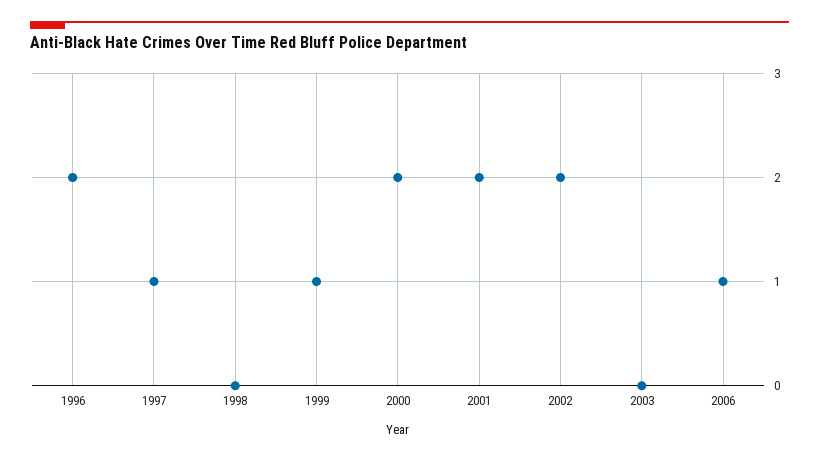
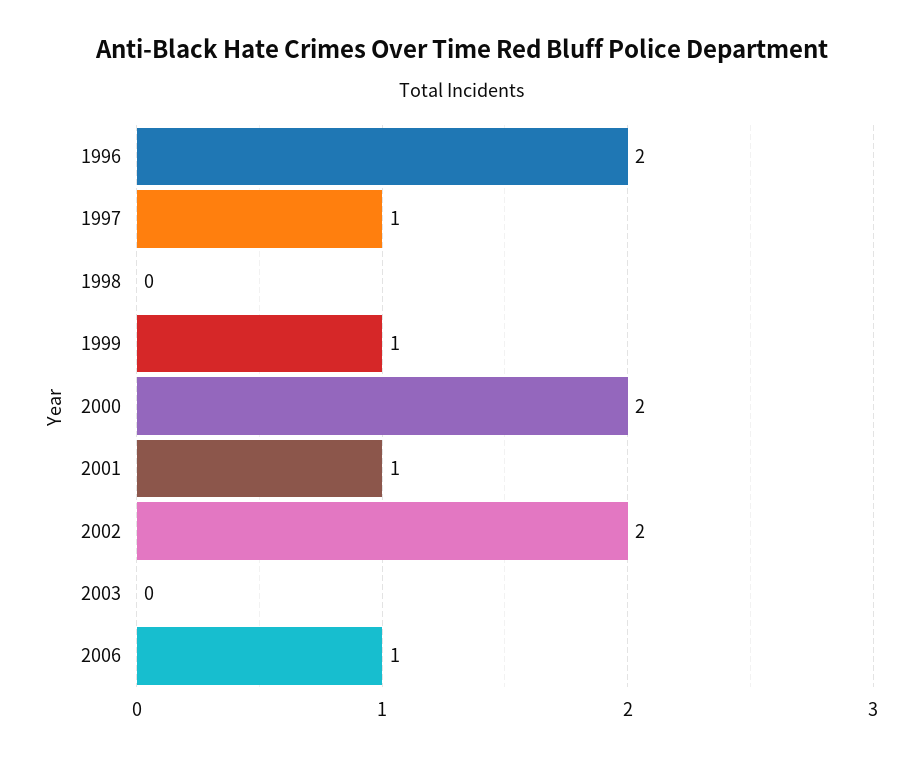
2001: 2 -> 1

